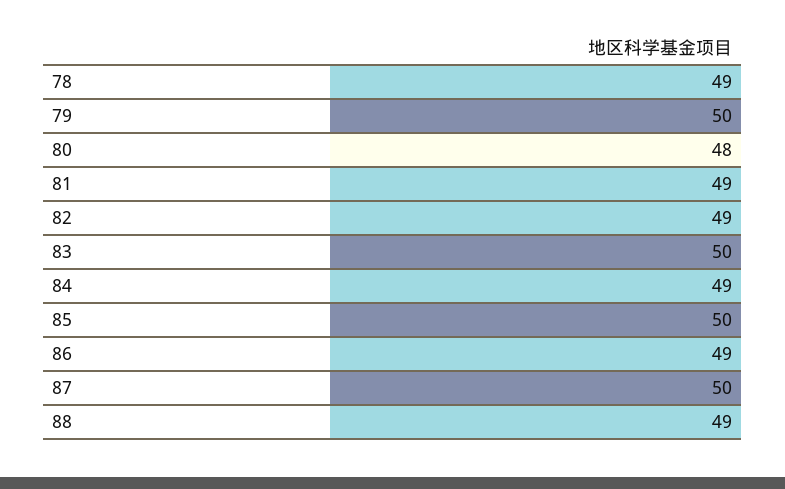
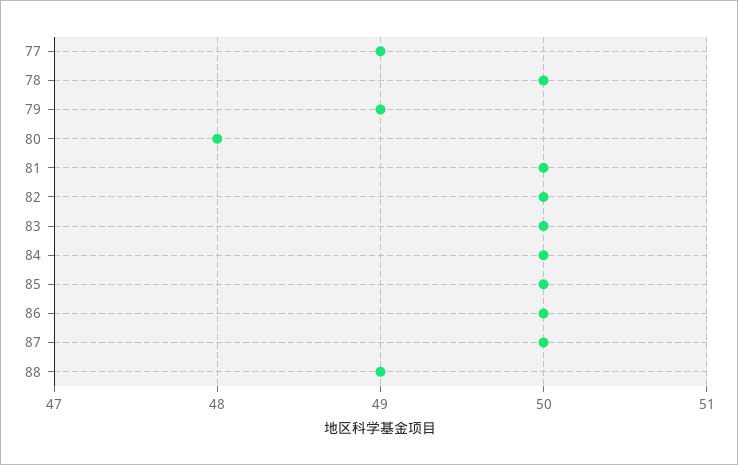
78: 49 -> 50
79: 50 -> 49
81: 49 -> 50
82: 49 -> 50
84: 49 -> 50
86: 49 -> 50
77: none -> 49

